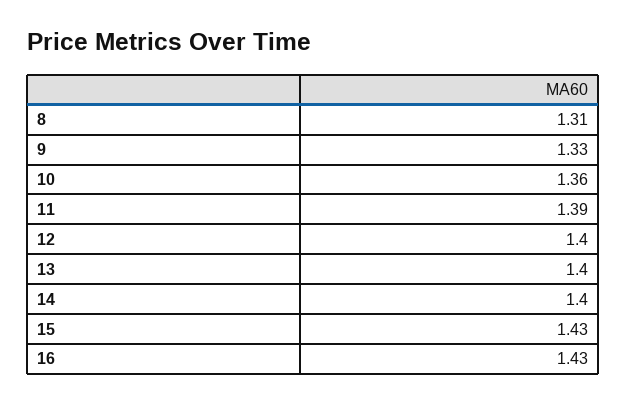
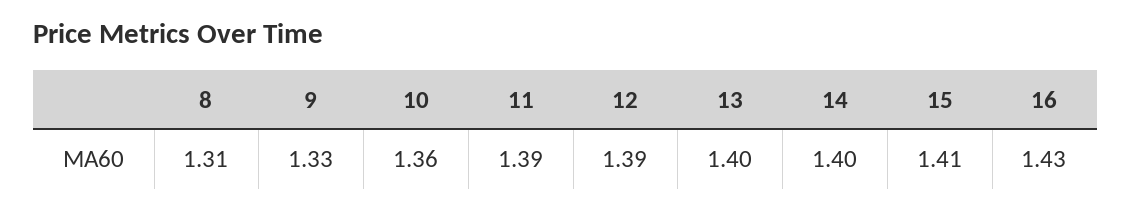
12: 1.4 -> 1.39
15: 1.43 -> 1.41

